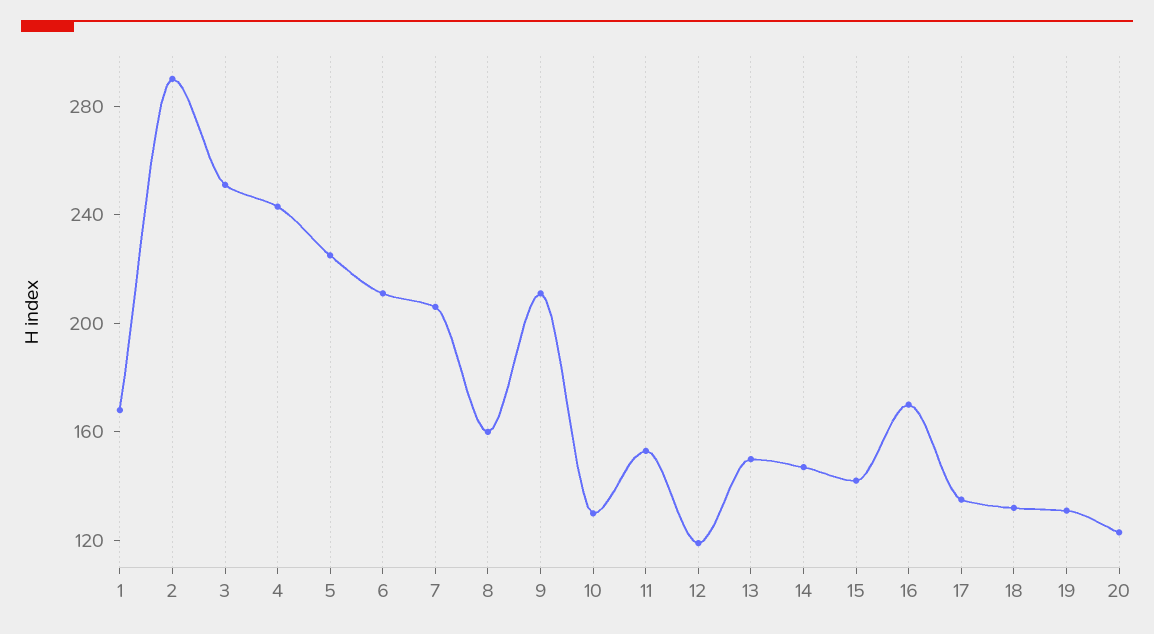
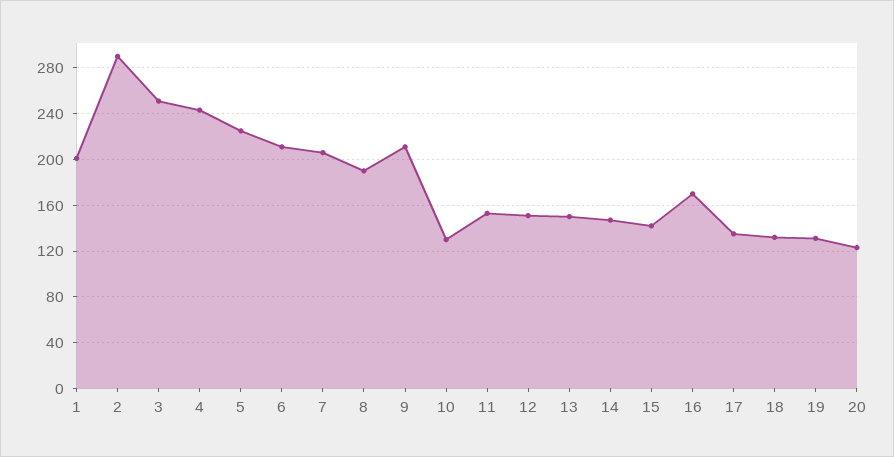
1: 170 -> 200
8: 160 -> 190
12: 120 -> 150

